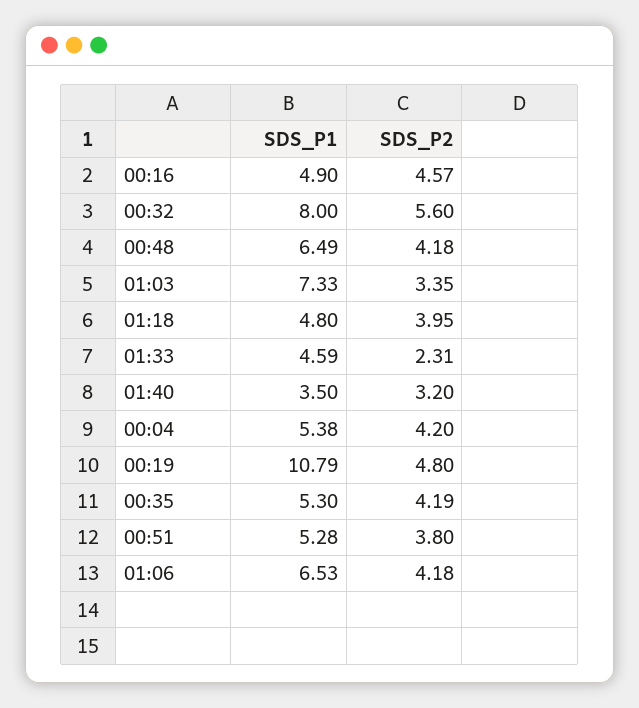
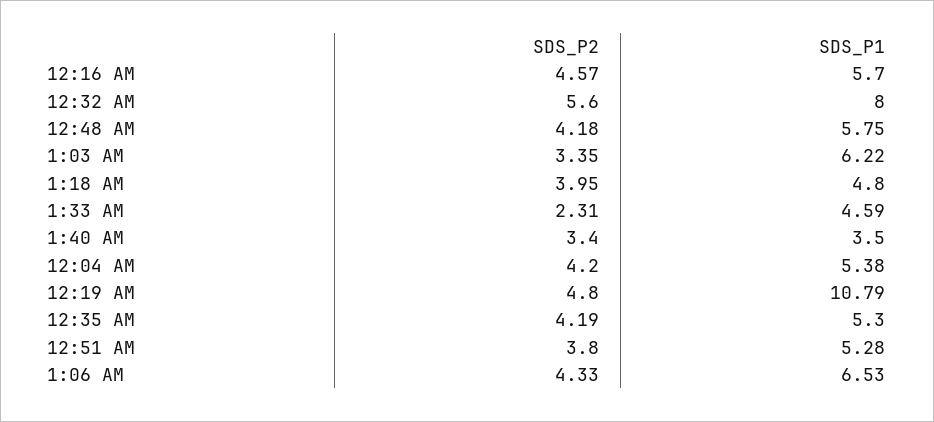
SDS_P1, 00:16: 4.9 -> 5.7
SDS_P1, 00:48: 6.49 -> 5.75
SDS_P1, 01:03: 7.33 -> 6.22
SDS_P2, 01:40: 3.2 -> 3.4
SDS_P2, 01:06: 4.18 -> 4.33

